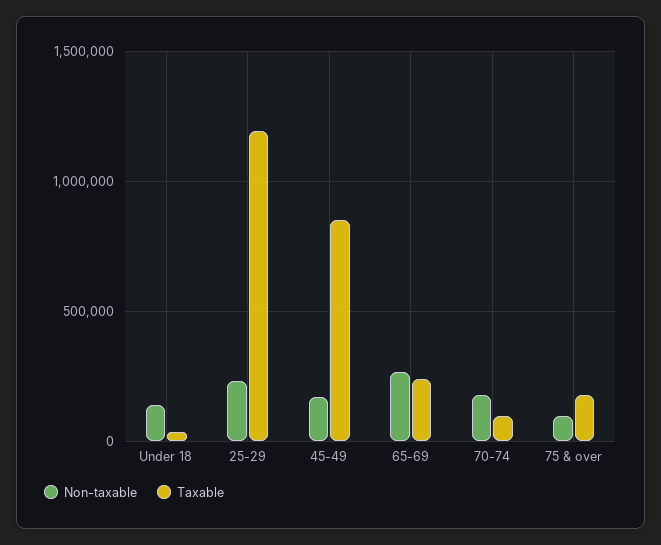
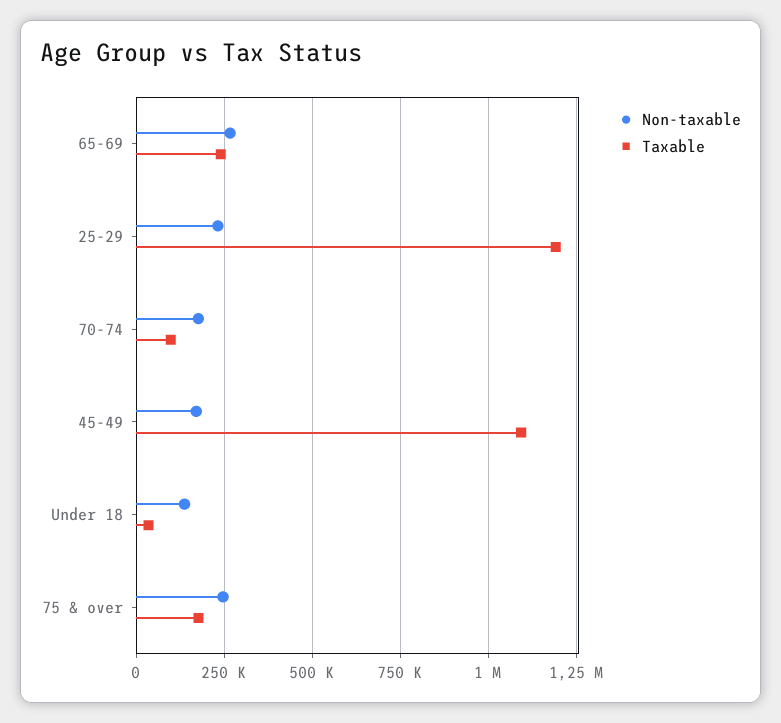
Taxable, 45-49: 850000 -> 1100000
Non-taxable, 75 & over: 100000 -> 250000

